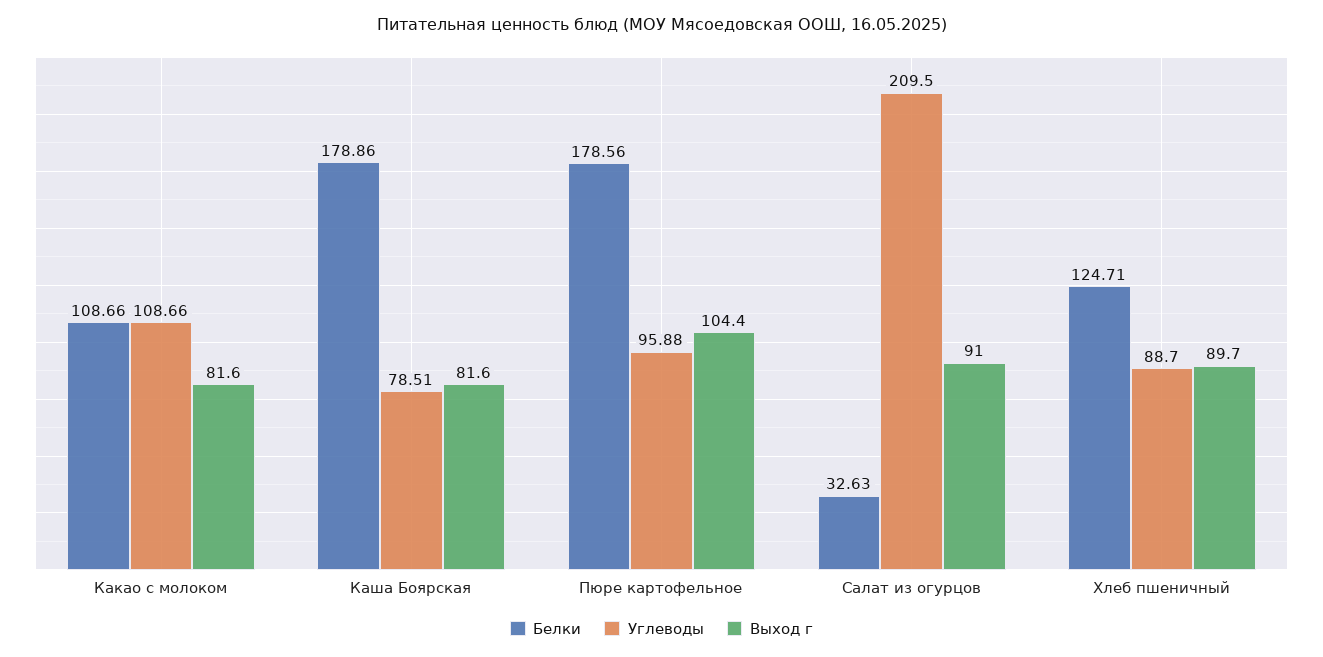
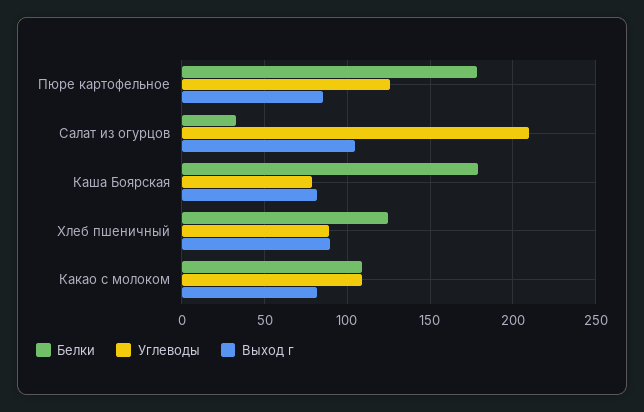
Углеводы, Пюре картофельное: 95.88 -> 125
Выход г, Пюре картофельное: 104.4 -> 85
Выход г, Салат из огурцов: 91 -> 105

